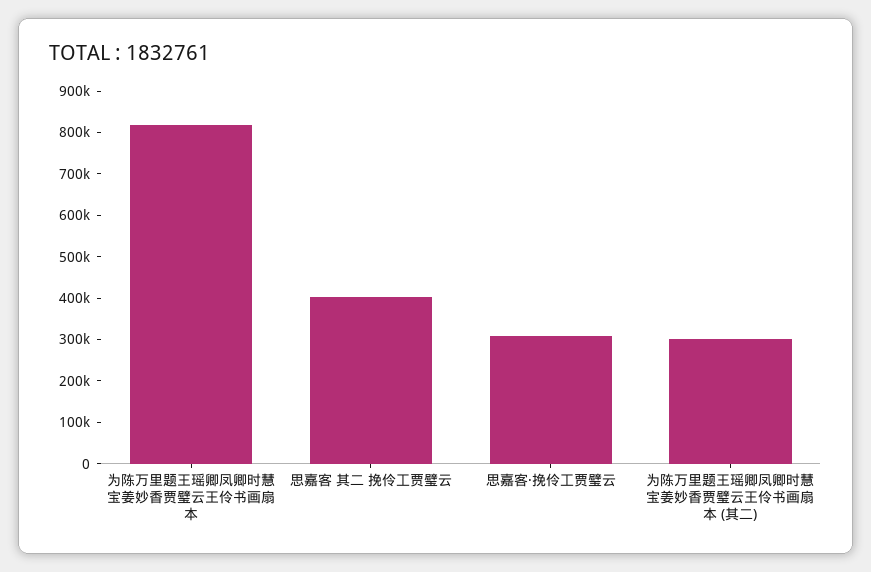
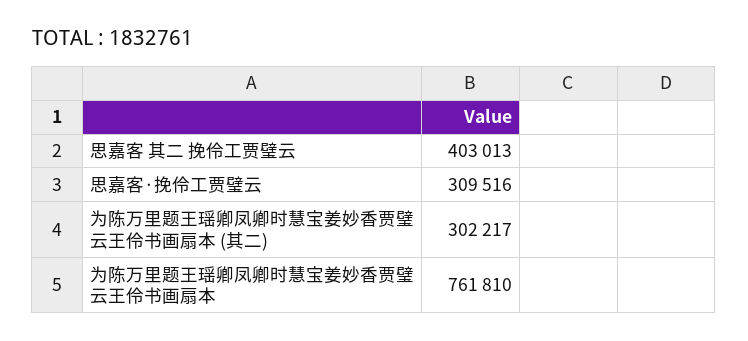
为陈万里题王瑶卿凤卿时慧宝姜妙香贾璧云王伶书画扇本: 820000 -> 761810

